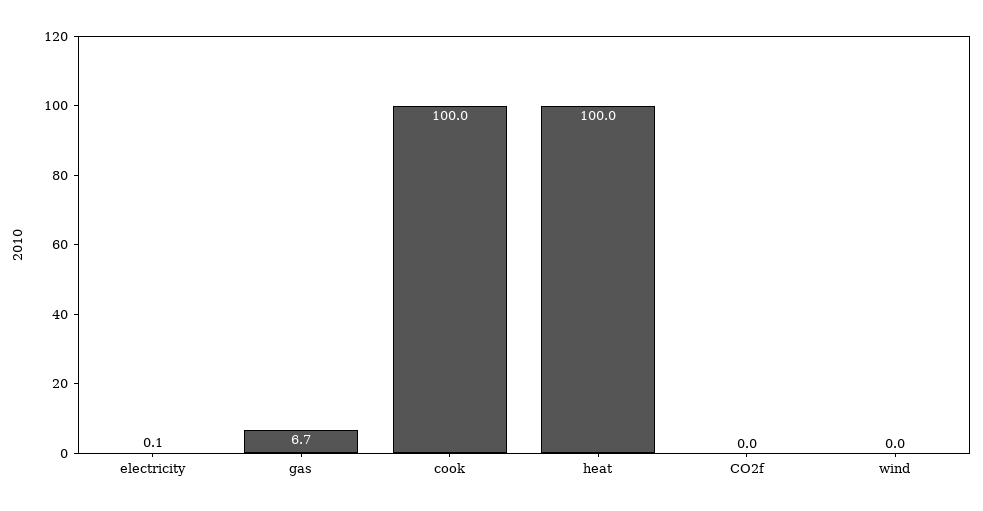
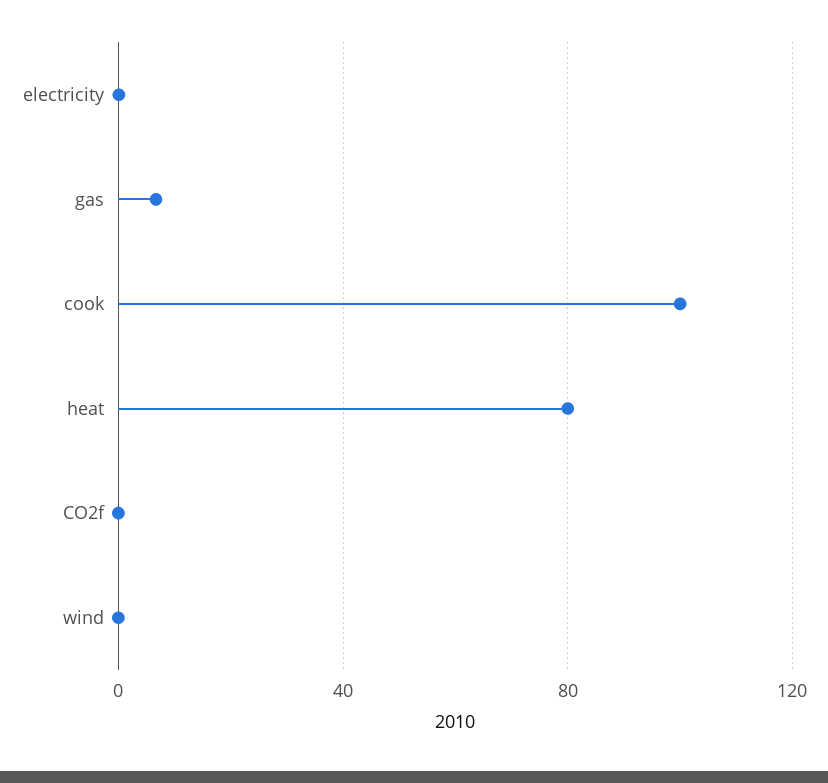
heat: 100 -> 80

